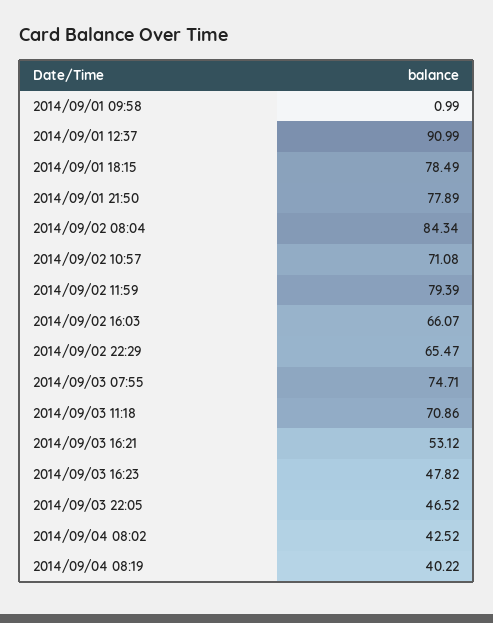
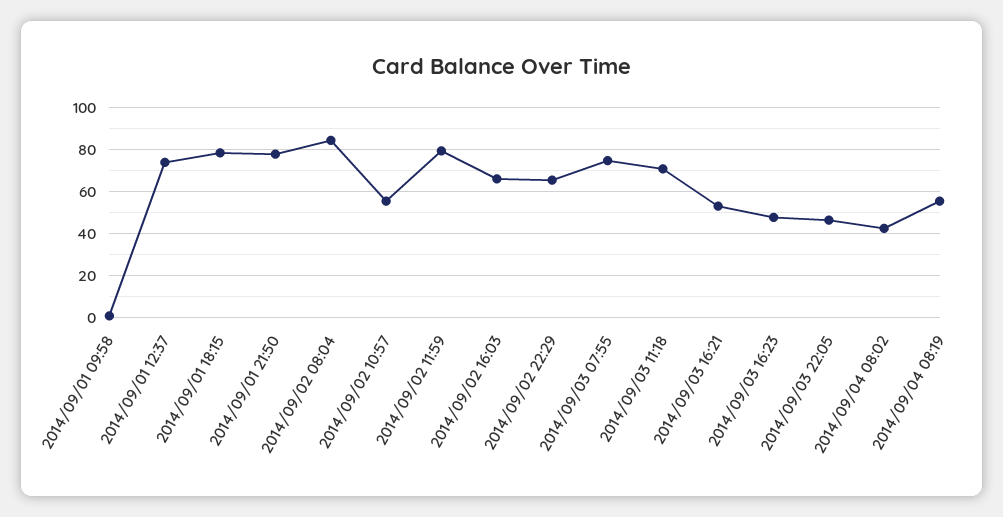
2014/09/01 12:37: 90.99 -> 75
2014/09/02 10:57: 71.08 -> 55
2014/09/04 08:19: 40.22 -> 55

